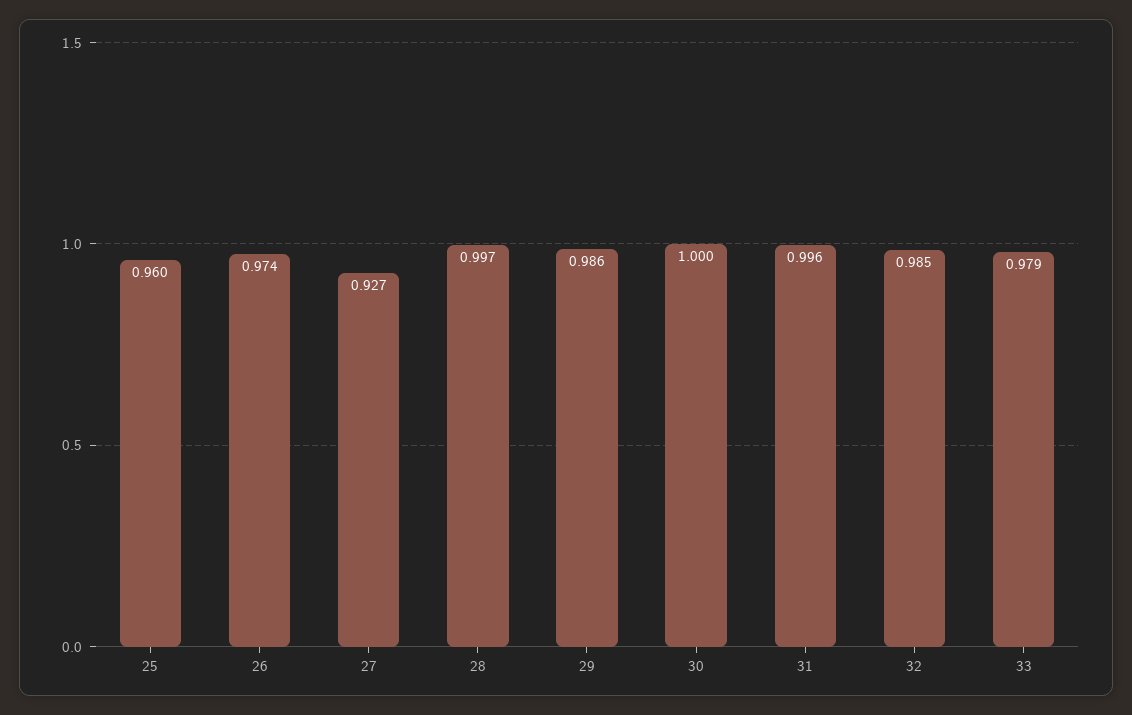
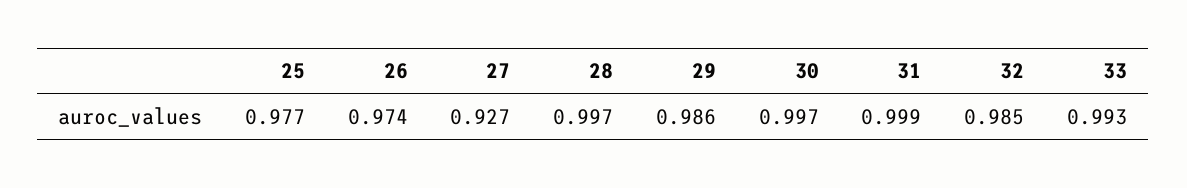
25: 0.96 -> 0.977
30: 1 -> 0.997
31: 0.996 -> 0.999
33: 0.979 -> 0.993

